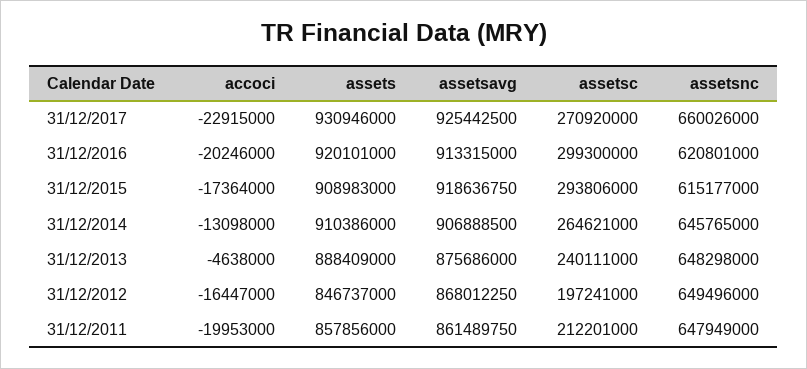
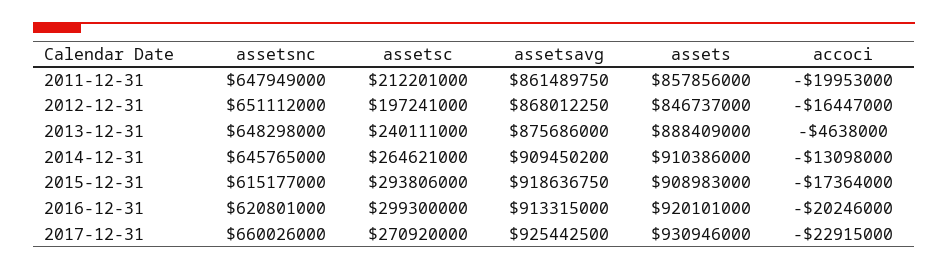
assetsavg, 31/12/2014: 906888500 -> 909450200
assetsnc, 31/12/2012: 649496000 -> 651112000

